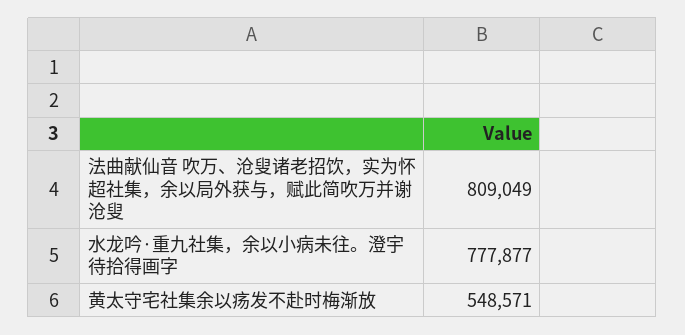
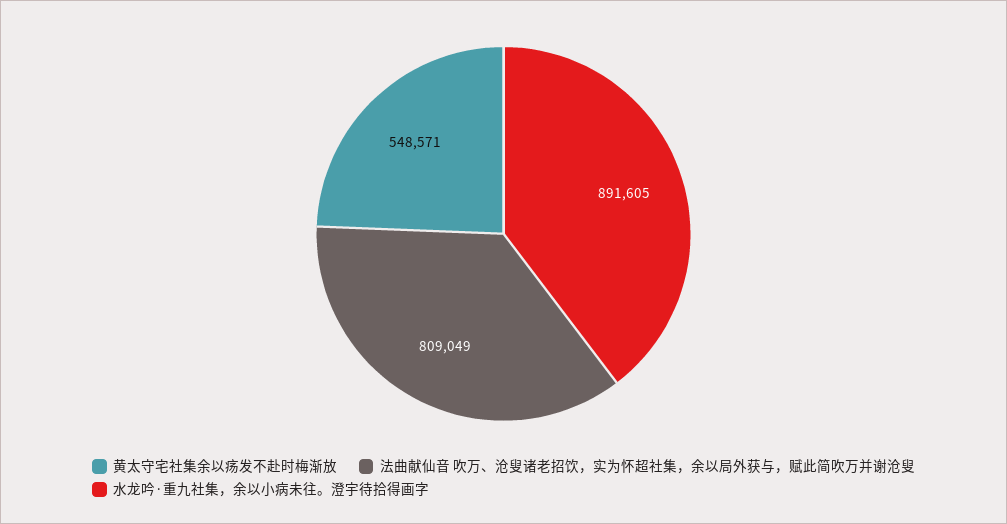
水龙吟·重九社集，余以小病未往。澄宇待拾得画字: 777877 -> 891605

